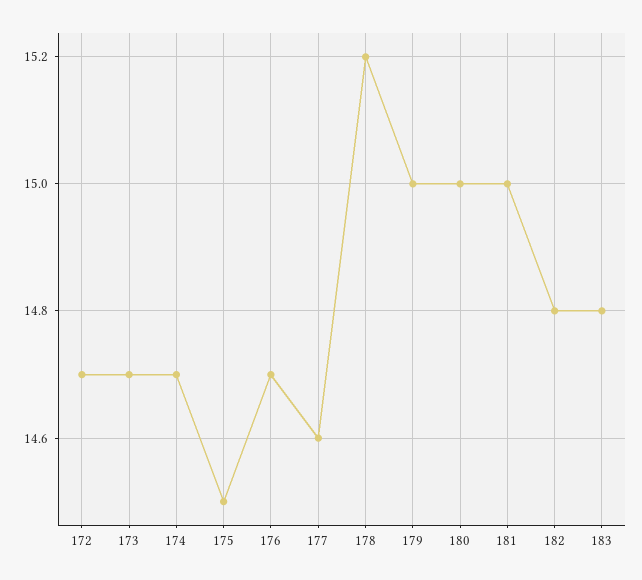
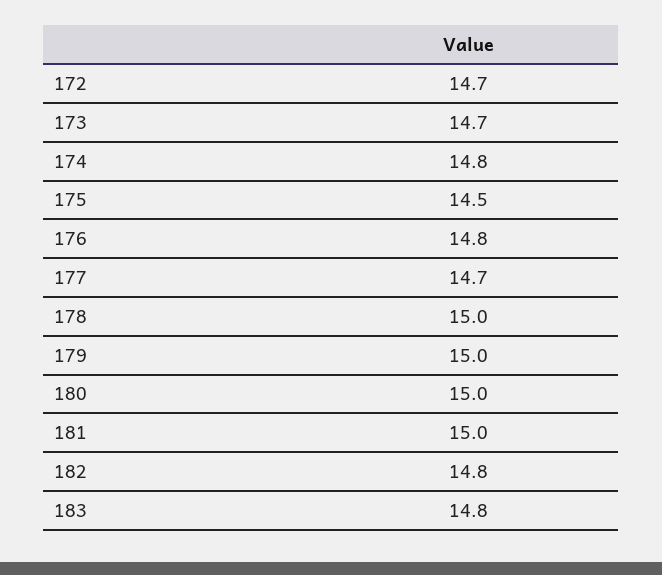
174: 14.7 -> 14.8
176: 14.7 -> 14.8
177: 14.6 -> 14.7
178: 15.2 -> 15

